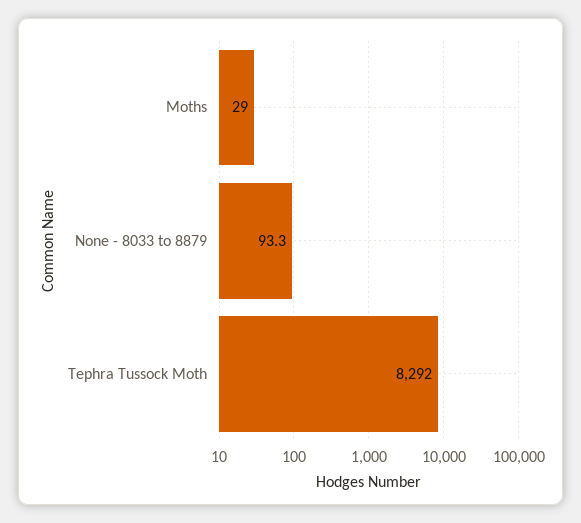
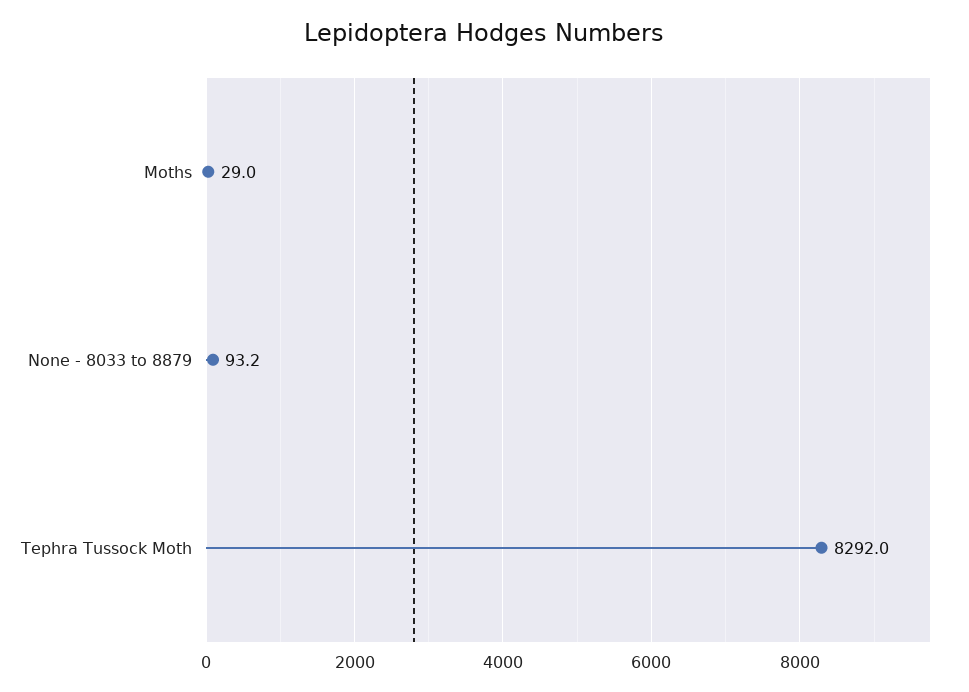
None - 8033 to 8879: 93.3 -> 93.2

